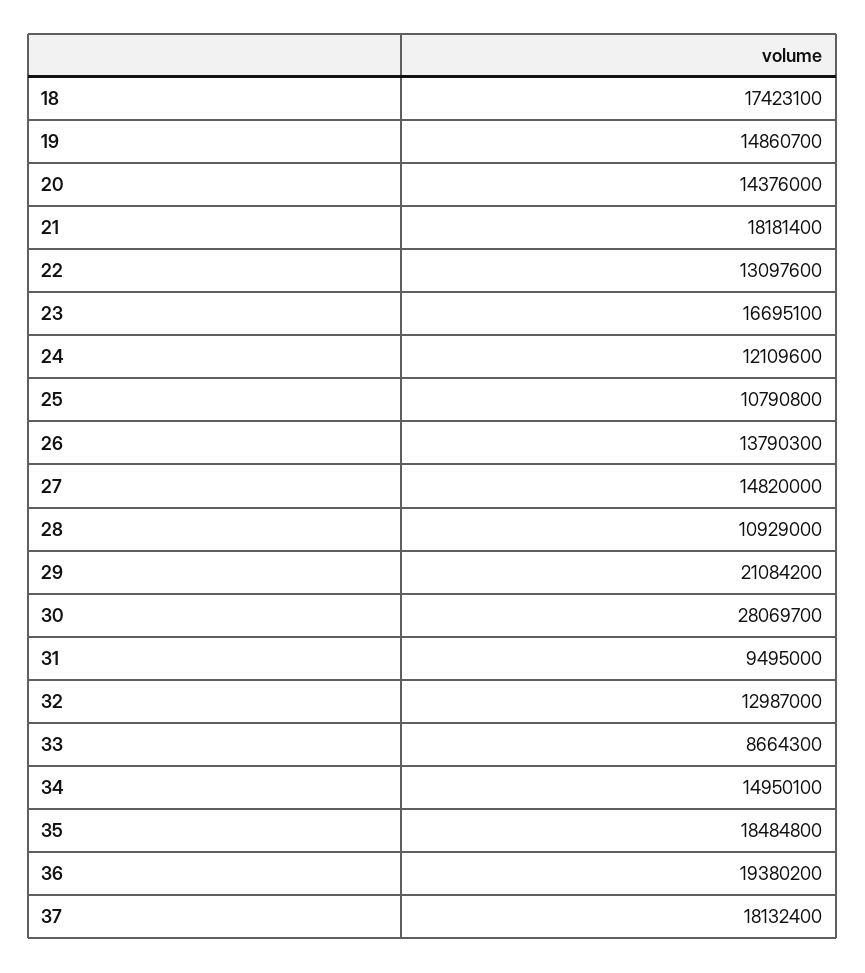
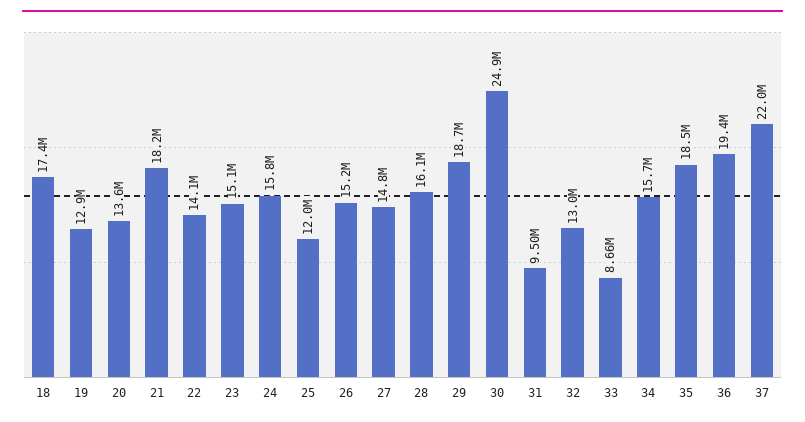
19: 14860700 -> 12900000
20: 14376000 -> 13600000
22: 13097600 -> 14100000
23: 16695100 -> 15100000
24: 12109600 -> 15800000
25: 10790800 -> 12000000
26: 13790300 -> 15200000
28: 10929000 -> 16100000
29: 21084200 -> 18700000
30: 28069700 -> 24900000
34: 14950100 -> 15700000
37: 18132400 -> 22000000

